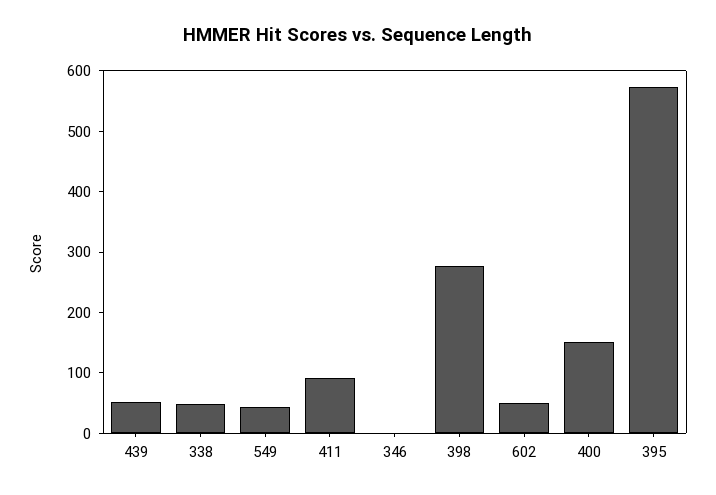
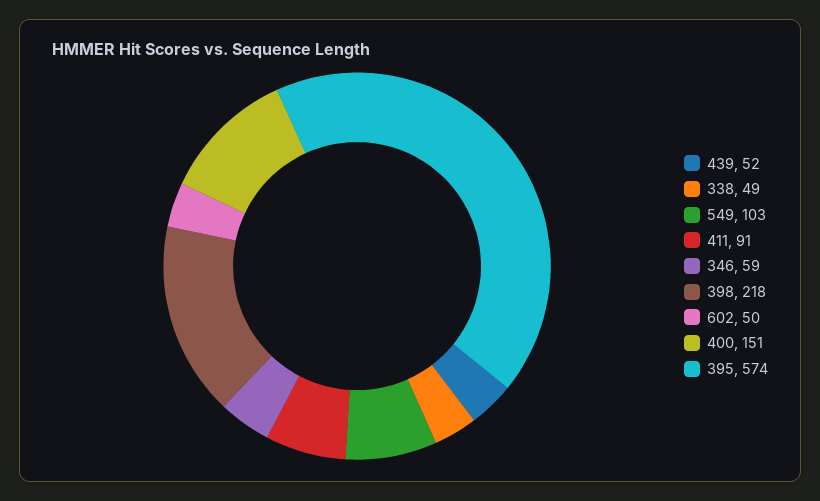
549: 40 -> 103
346: 0 -> 59
398: 280 -> 218

